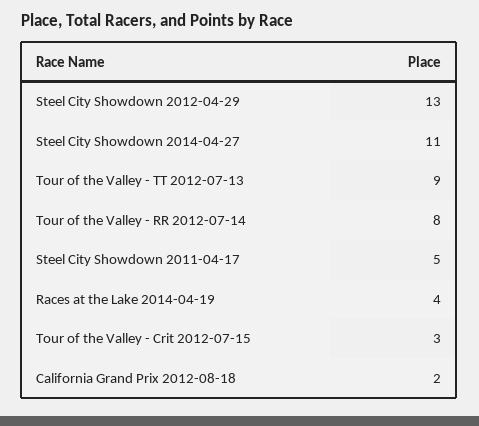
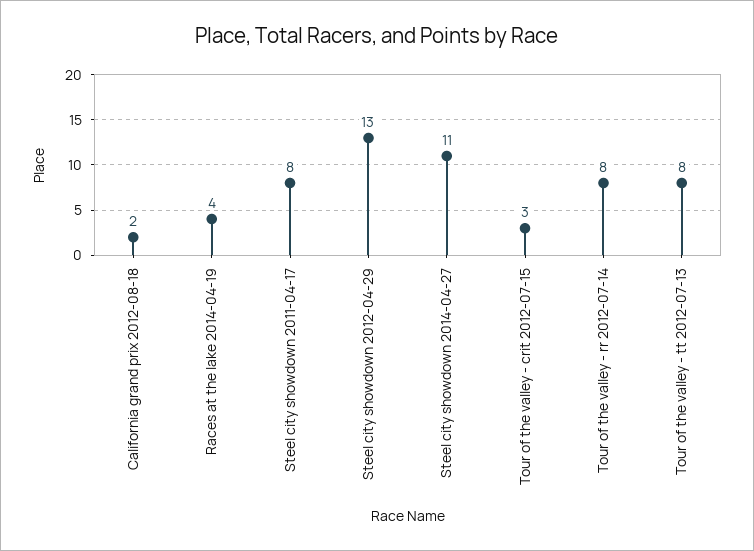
Tour of the Valley - TT 2012-07-13: 9 -> 8
Steel City Showdown 2011-04-17: 5 -> 8

